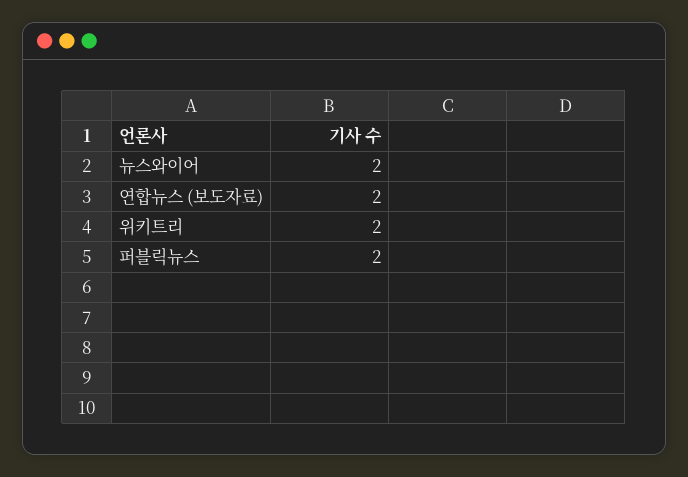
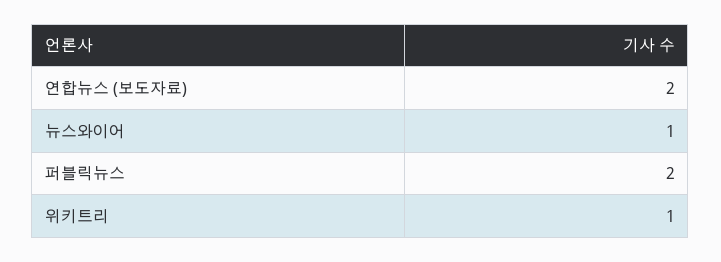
뉴스와이어: 2 -> 1
위키트리: 2 -> 1

